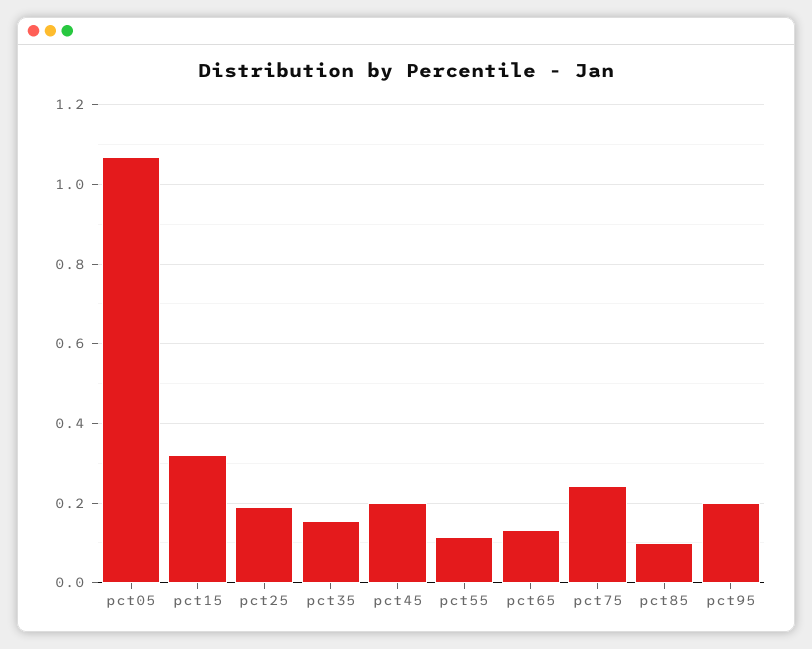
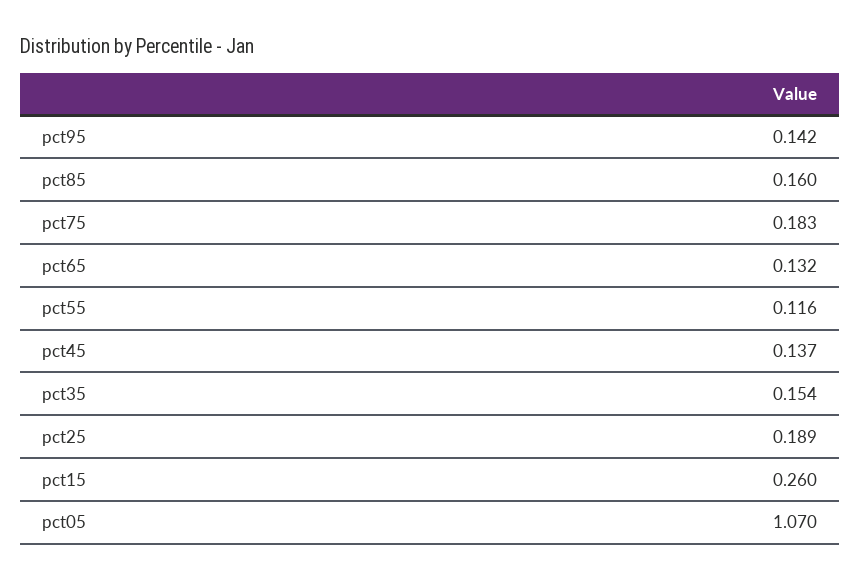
pct15: 0.32 -> 0.26
pct45: 0.2 -> 0.137
pct75: 0.24 -> 0.183
pct85: 0.1 -> 0.16
pct95: 0.2 -> 0.142

